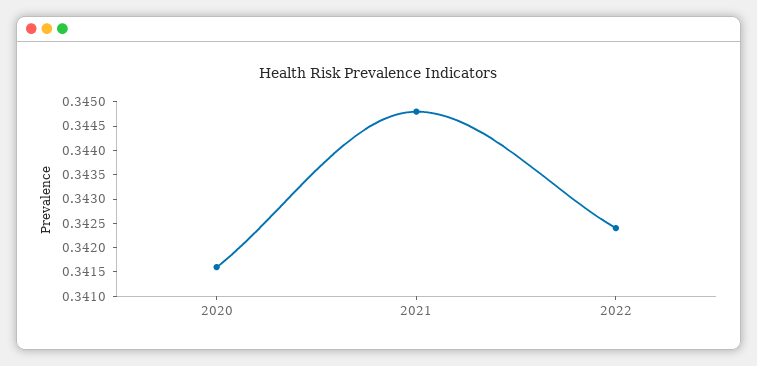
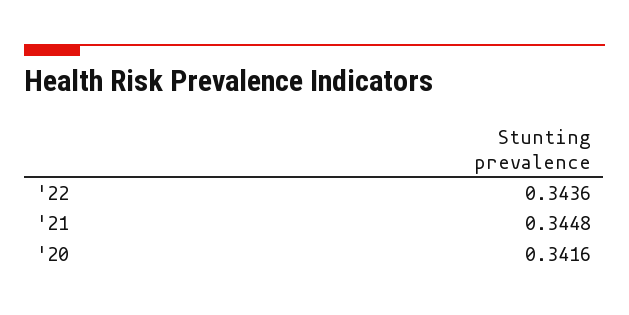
2022: 0.3425 -> 0.3436

